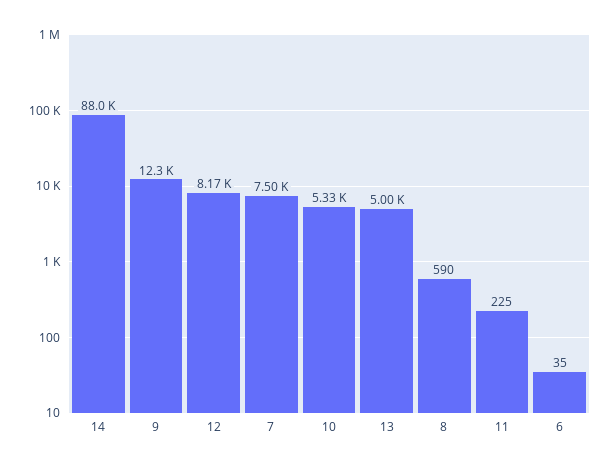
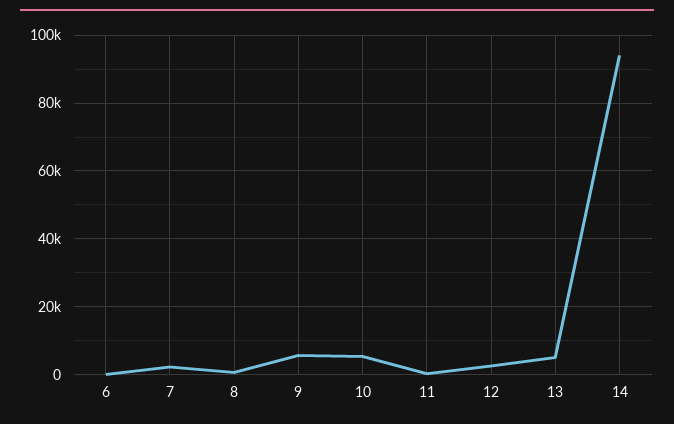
14: 88000 -> 94000
9: 12300 -> 6000
12: 8170 -> 2000
7: 7500 -> 2000

